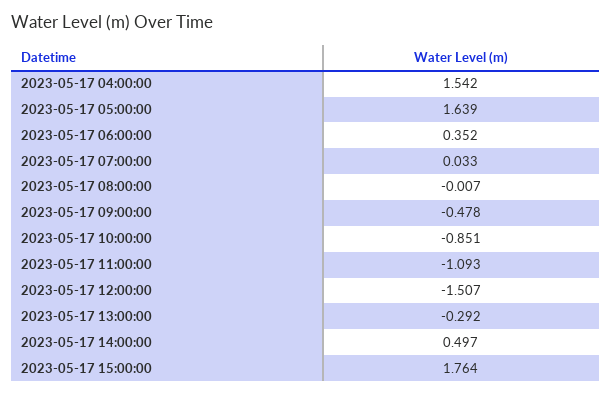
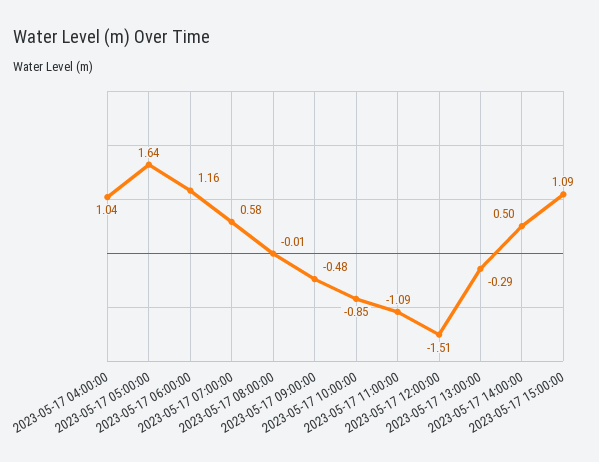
2023-05-17 04:00:00: 1.542 -> 1.04
2023-05-17 06:00:00: 0.352 -> 1.16
2023-05-17 07:00:00: 0.033 -> 0.58
2023-05-17 15:00:00: 1.764 -> 1.09

